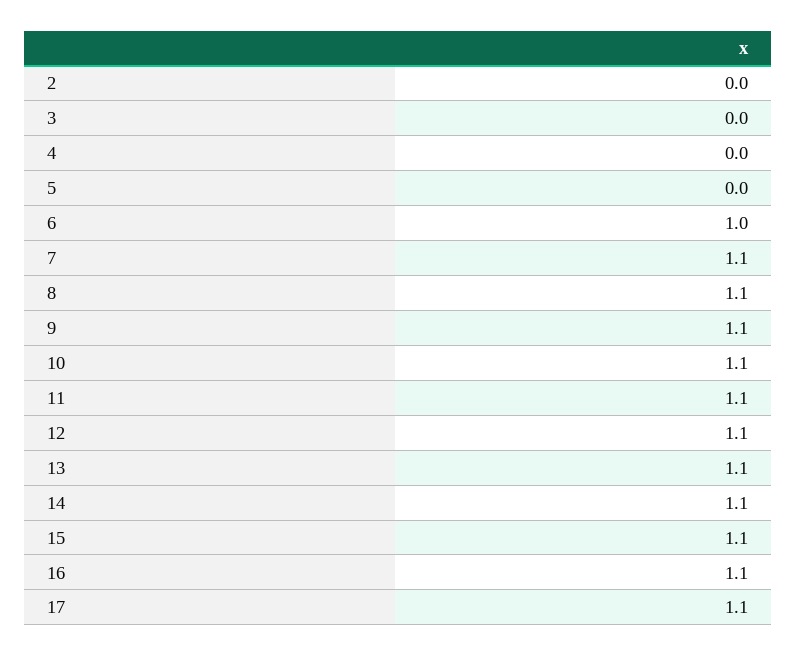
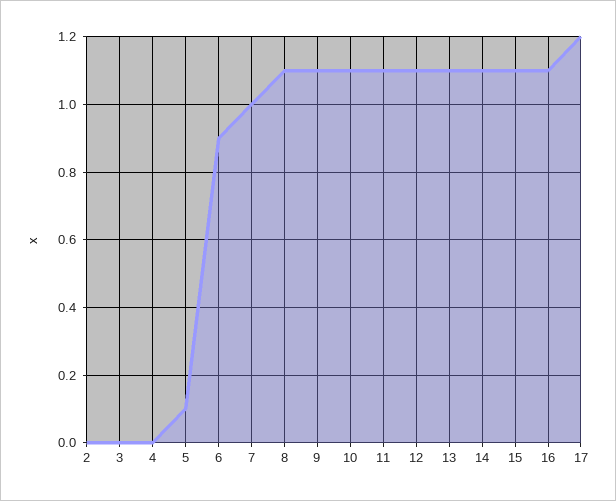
5: 0 -> 0.1
6: 1 -> 0.9
7: 1.1 -> 1
17: 1.1 -> 1.2

